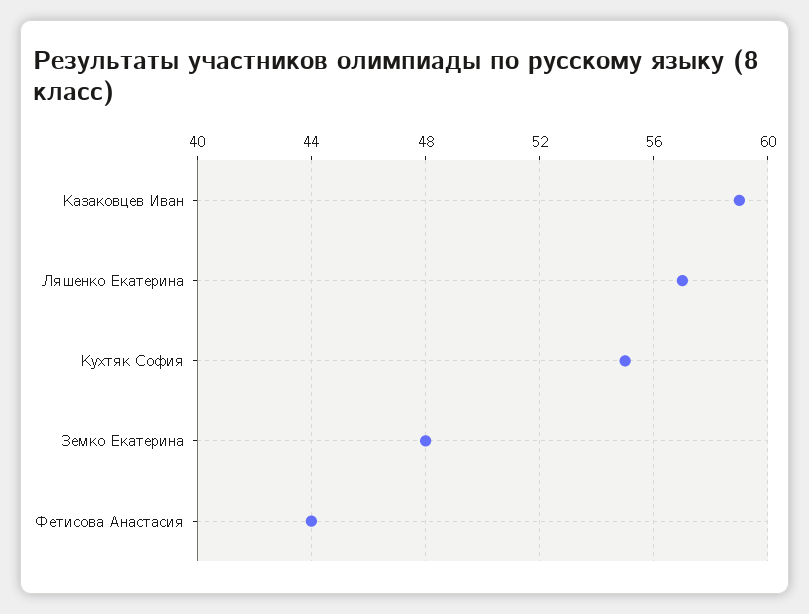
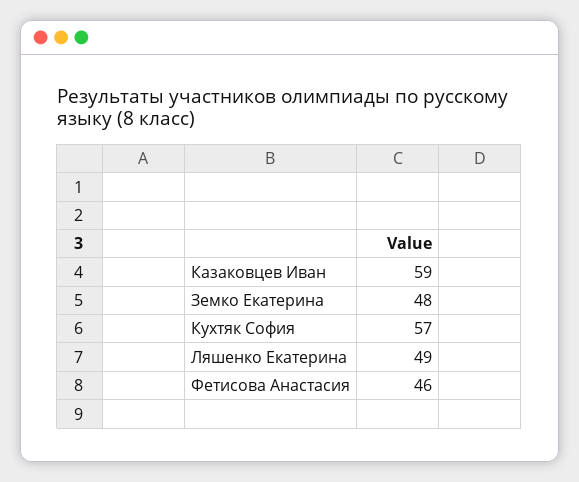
Ляшенко Екатерина: 57 -> 49
Кухтяк София: 55 -> 57
Фетисова Анастасия: 44 -> 46

